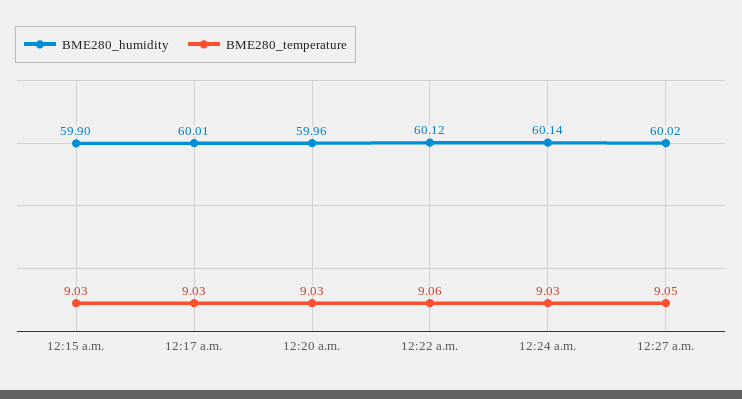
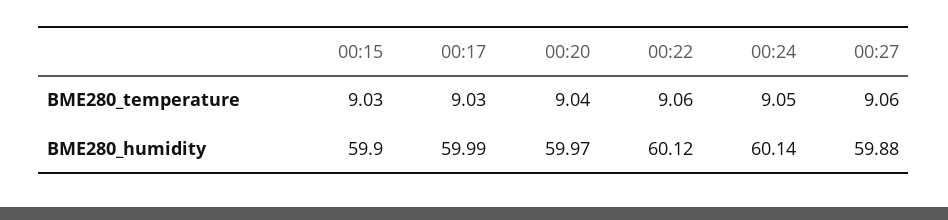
BME280_humidity, 12:17 a.m.: 60.01 -> 59.99
BME280_humidity, 12:20 a.m.: 59.96 -> 59.97
BME280_temperature, 12:20 a.m.: 9.03 -> 9.04
BME280_temperature, 12:24 a.m.: 9.03 -> 9.05
BME280_humidity, 12:27 a.m.: 60.02 -> 59.88
BME280_temperature, 12:27 a.m.: 9.05 -> 9.06

